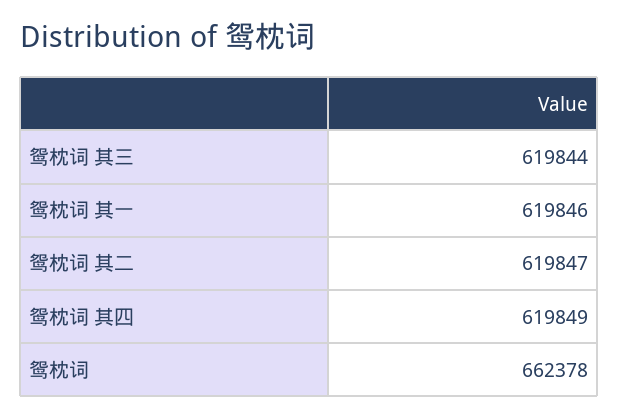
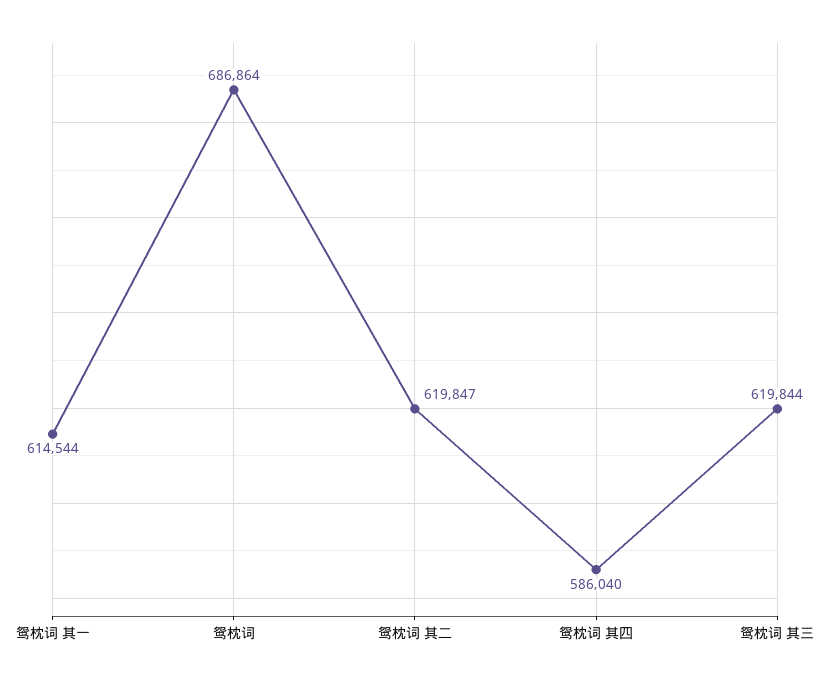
鸳枕词 其一: 619846 -> 614544
鸳枕词 其四: 619849 -> 586040
鸳枕词: 662378 -> 686864

